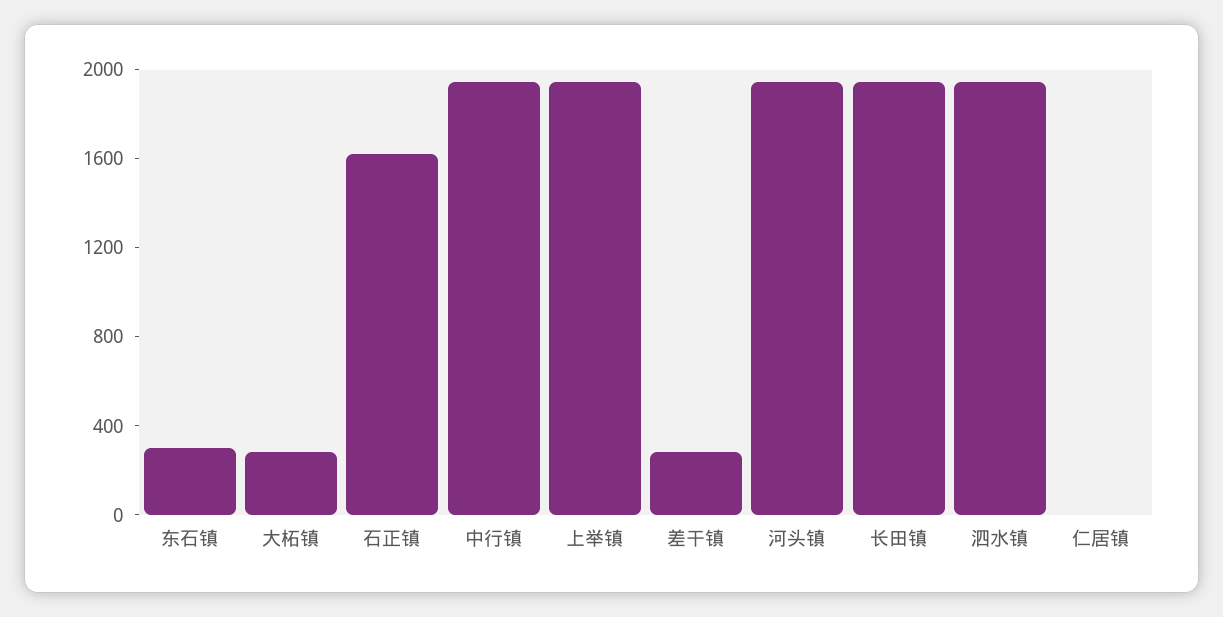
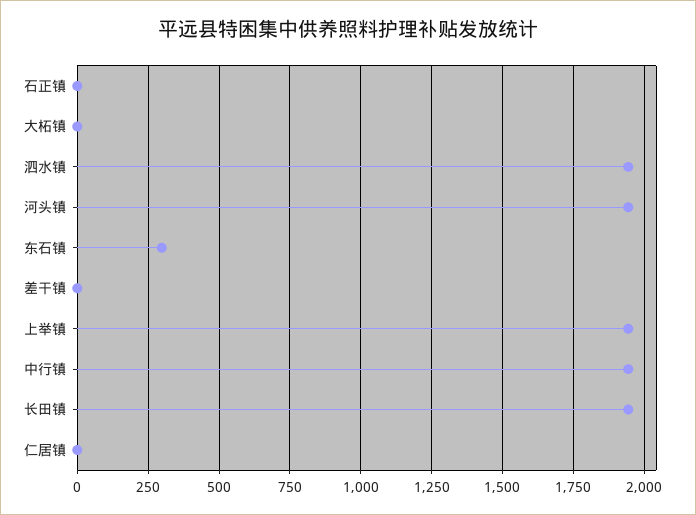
大柘镇: 300 -> 0
石正镇: 1600 -> 0
差干镇: 300 -> 0

